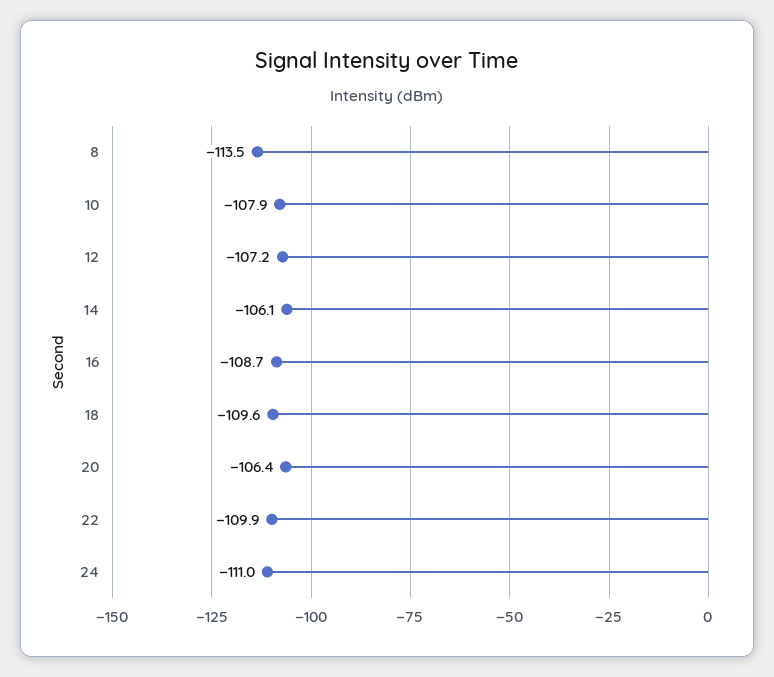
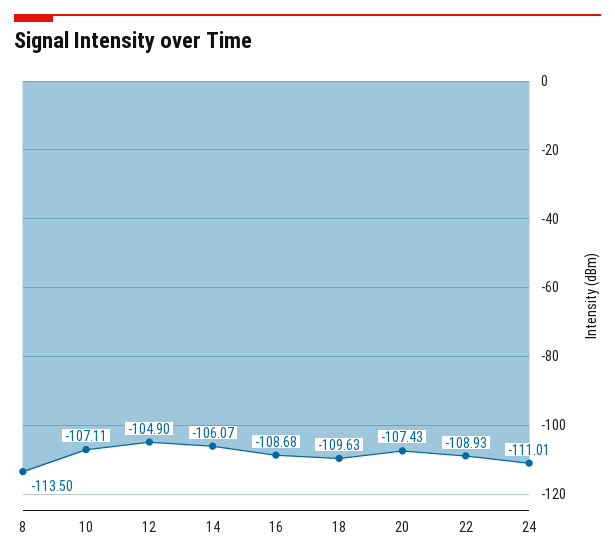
10: -107.9 -> -107.11
12: -107.2 -> -104.9
20: -106.4 -> -107.43
22: -109.9 -> -108.93

